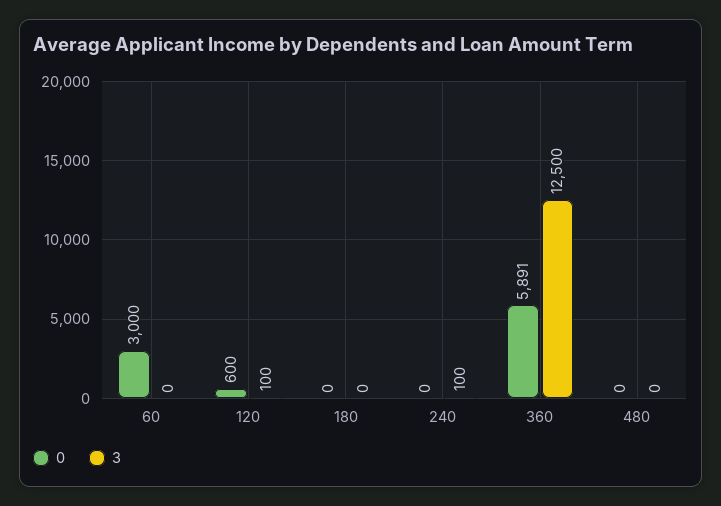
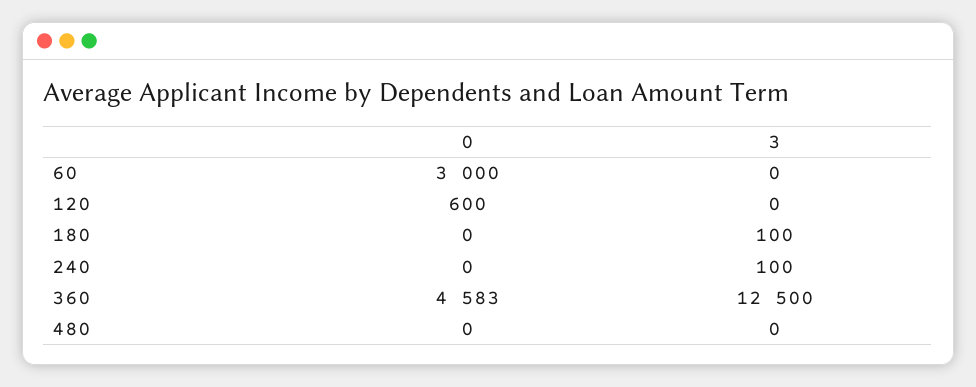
3, 120: 100 -> 0
3, 180: 0 -> 100
0, 360: 5891 -> 4583

